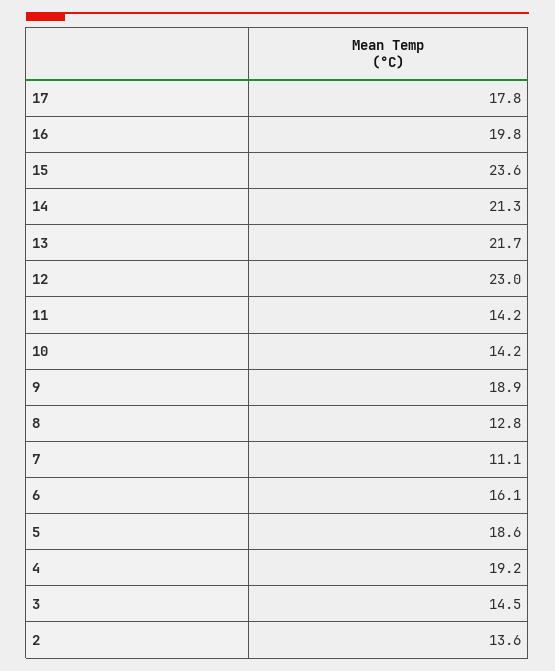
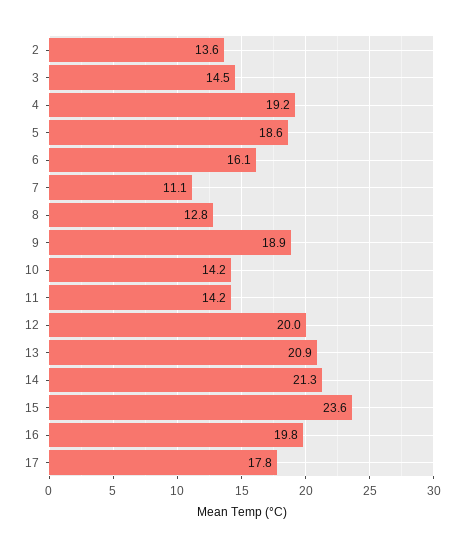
13: 21.7 -> 20.9
12: 23 -> 20

